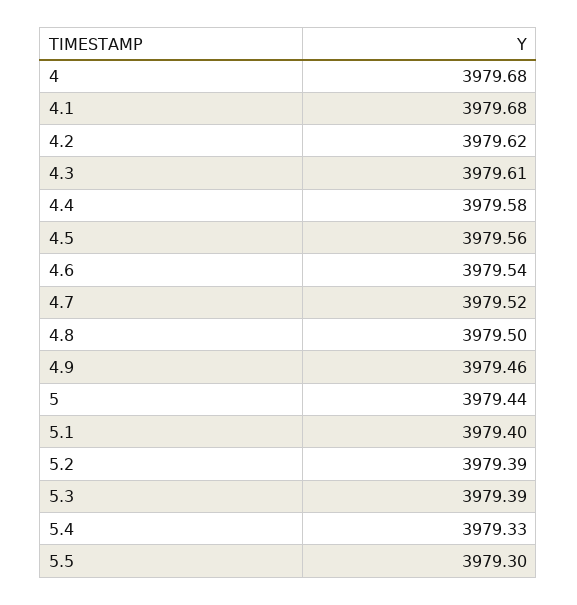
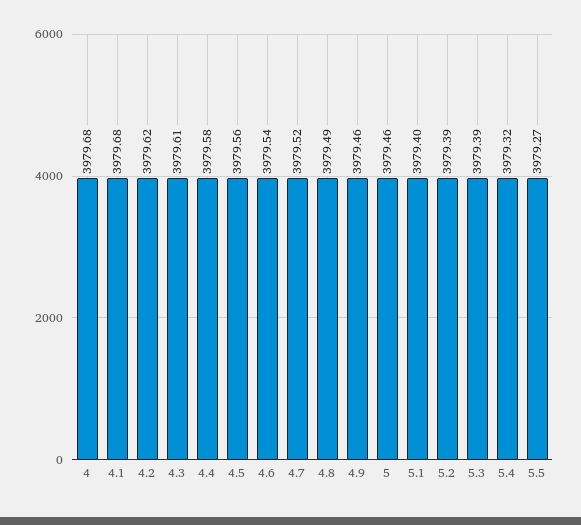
4.8: 3979.5 -> 3979.49
5: 3979.44 -> 3979.46
5.4: 3979.33 -> 3979.32
5.5: 3979.3 -> 3979.27

